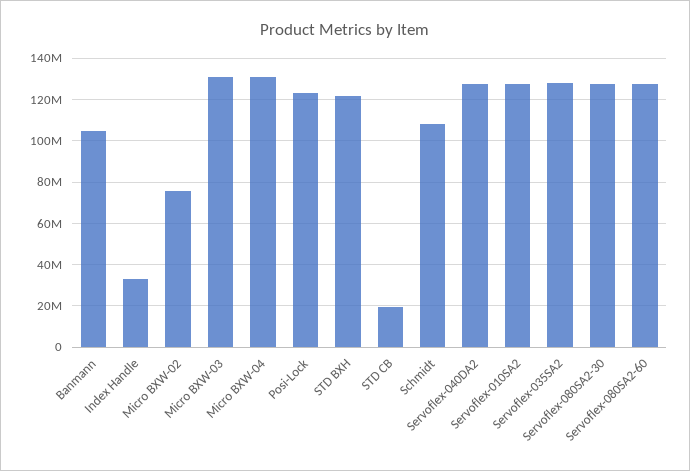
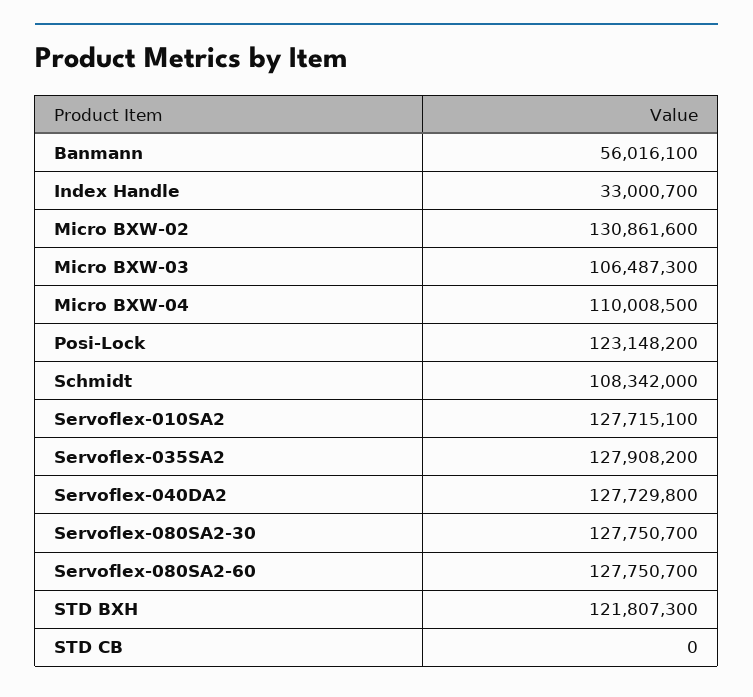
Banmann: 105000000 -> 56016100
Micro BXW-02: 75000000 -> 130861600
Micro BXW-03: 130000000 -> 106487300
Micro BXW-04: 130000000 -> 110008500
STD CB: 20000000 -> 0

